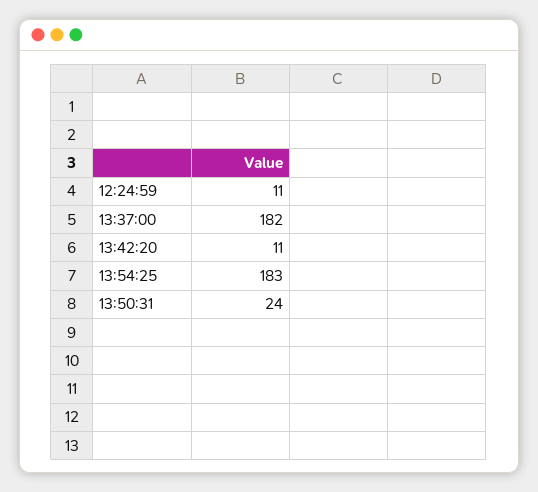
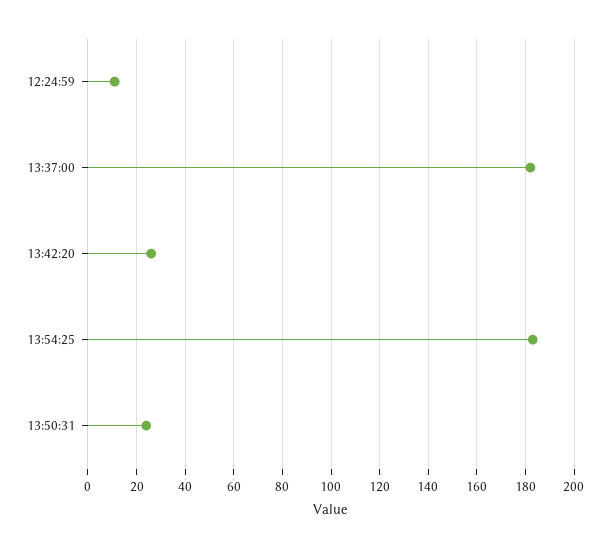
13:42:20: 11 -> 25

